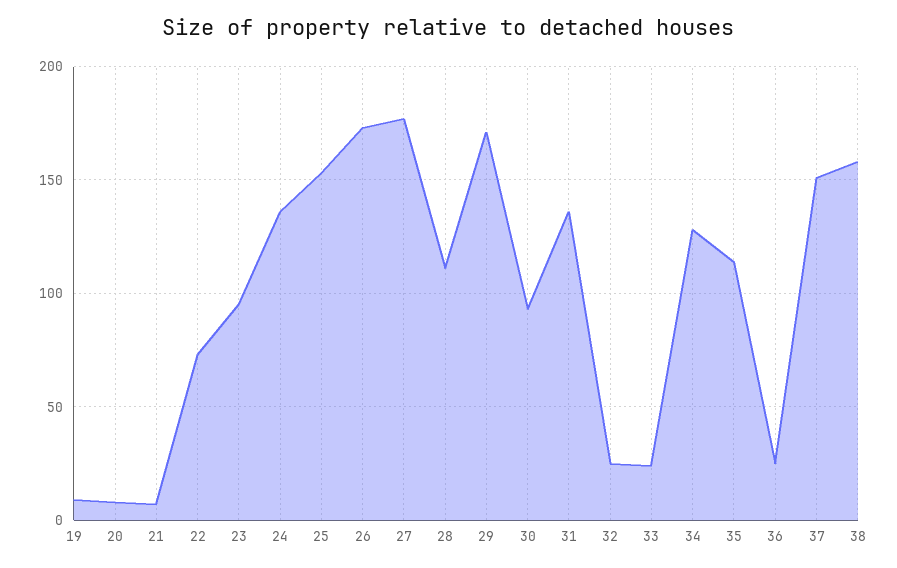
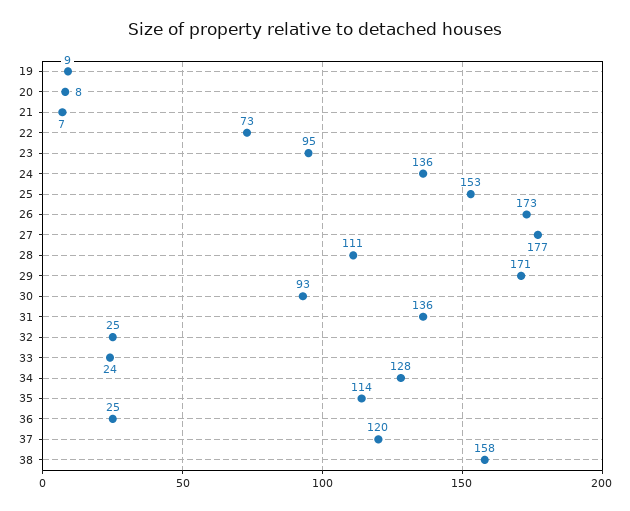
37: 150 -> 120

